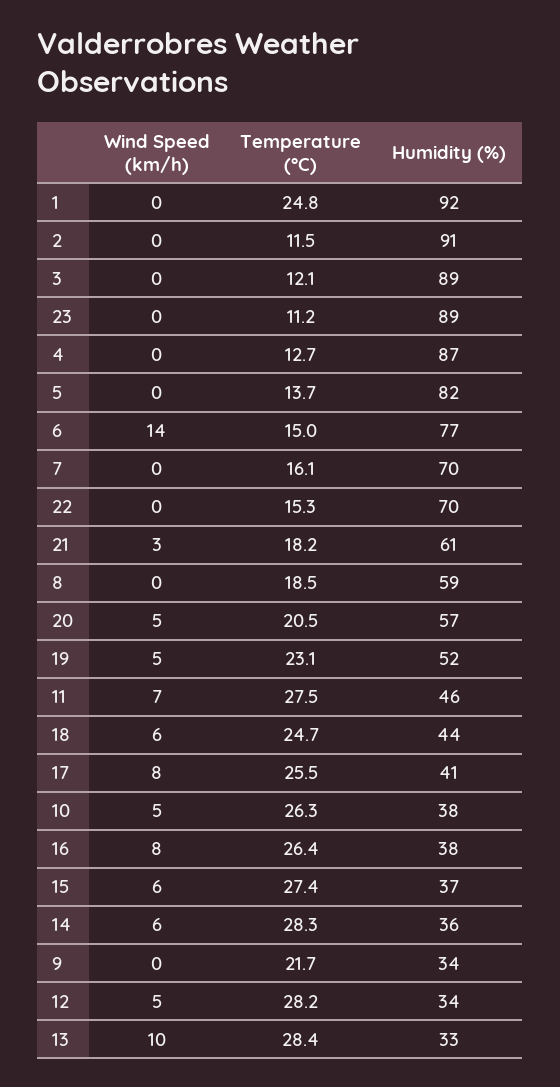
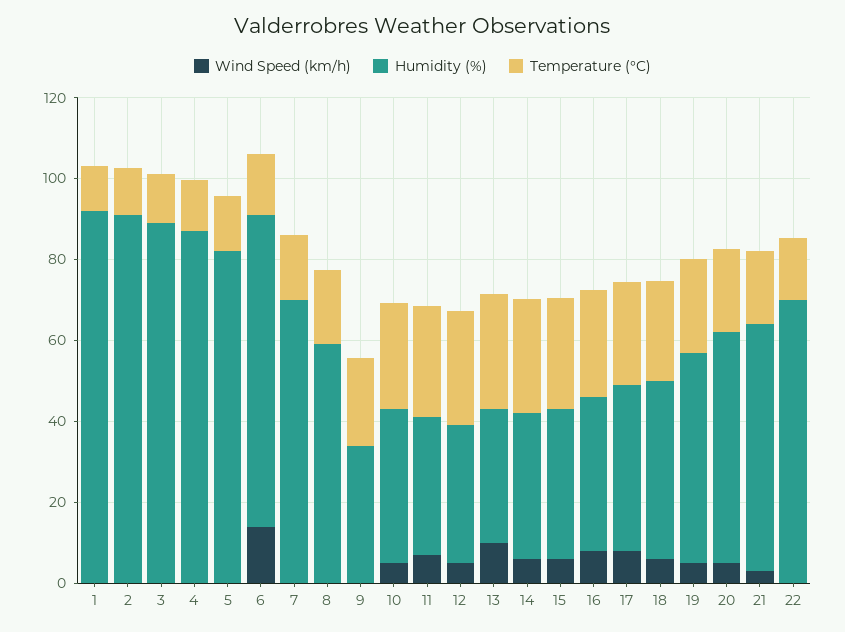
Temperature (°C), 1: 24.8 -> 10
Wind Speed (km/h), 23: 0 -> none
Temperature (°C), 23: 11.2 -> none
Humidity (%), 23: 89 -> none
Humidity (%), 11: 46 -> 35

